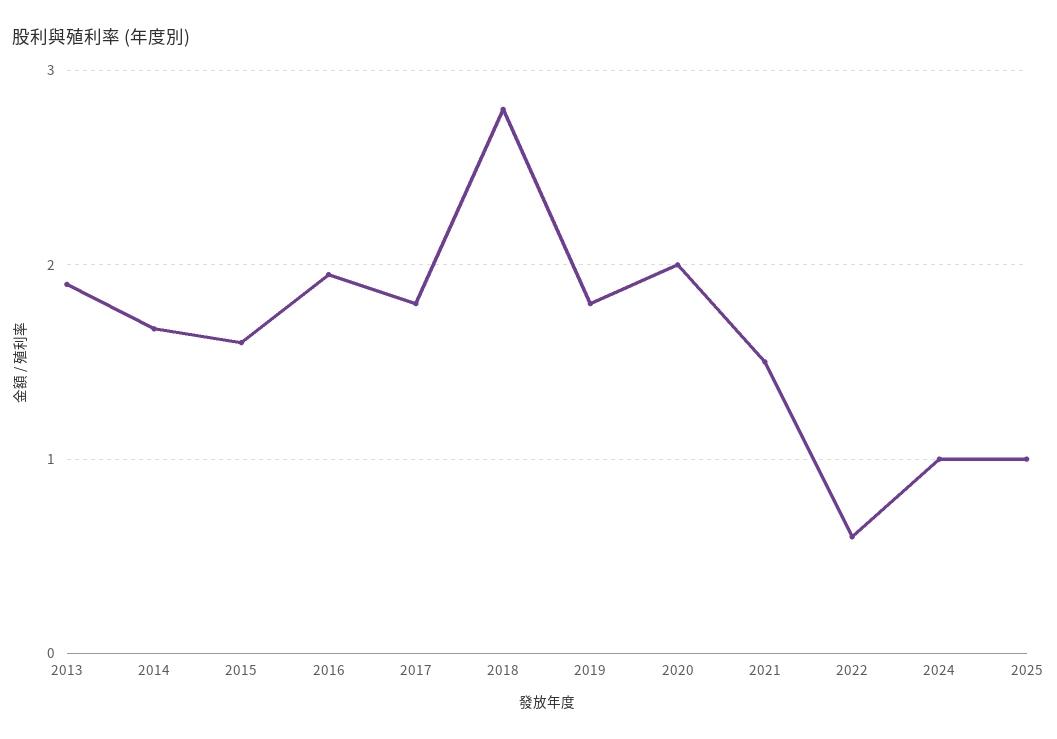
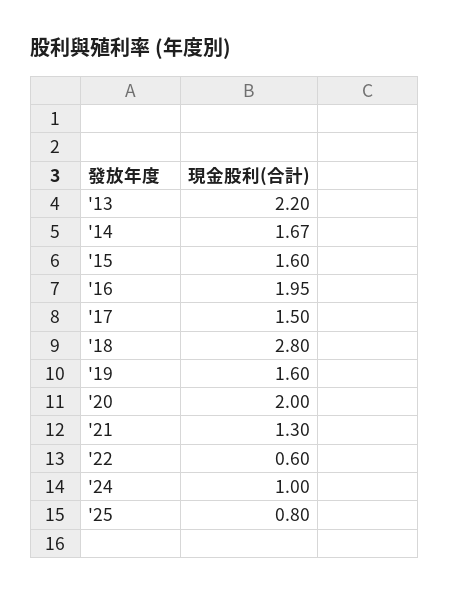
2013: 1.9 -> 2.2
2017: 1.8 -> 1.5
2019: 1.8 -> 1.6
2021: 1.5 -> 1.3
2025: 1 -> 0.8

